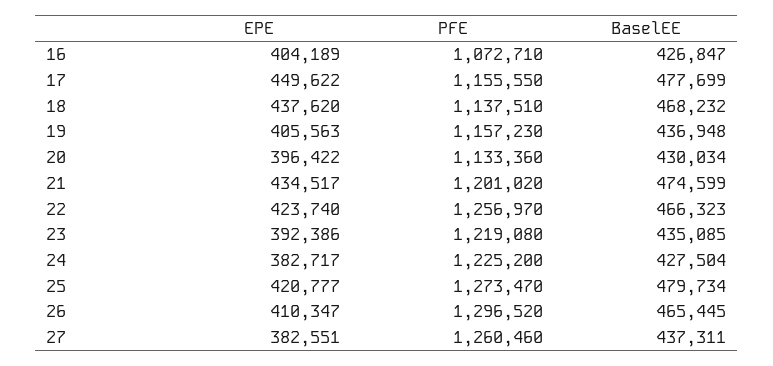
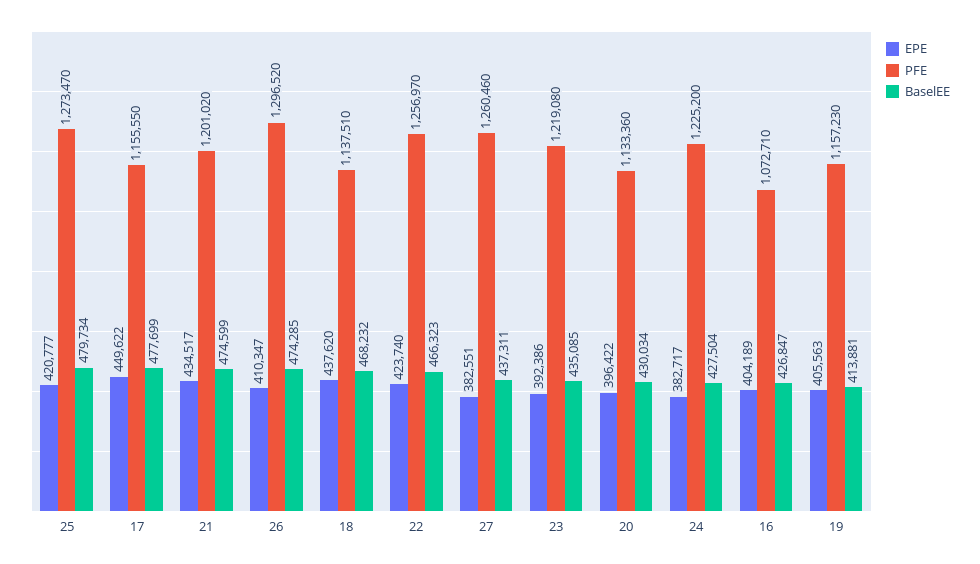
BaselEE, 19: 436948 -> 413881
BaselEE, 26: 465445 -> 474285

